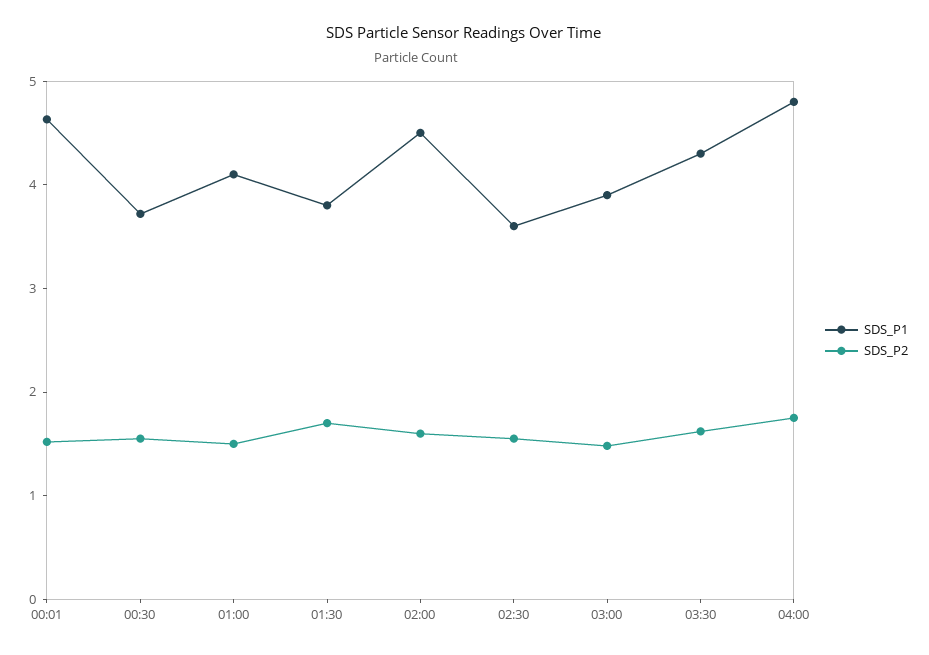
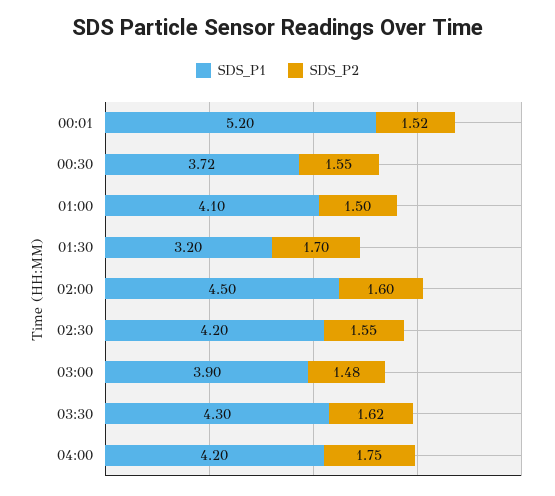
SDS_P1, 00:01: 4.6 -> 5.2
SDS_P1, 01:30: 3.8 -> 3.2
SDS_P1, 02:30: 3.6 -> 4.2
SDS_P1, 04:00: 4.8 -> 4.2

